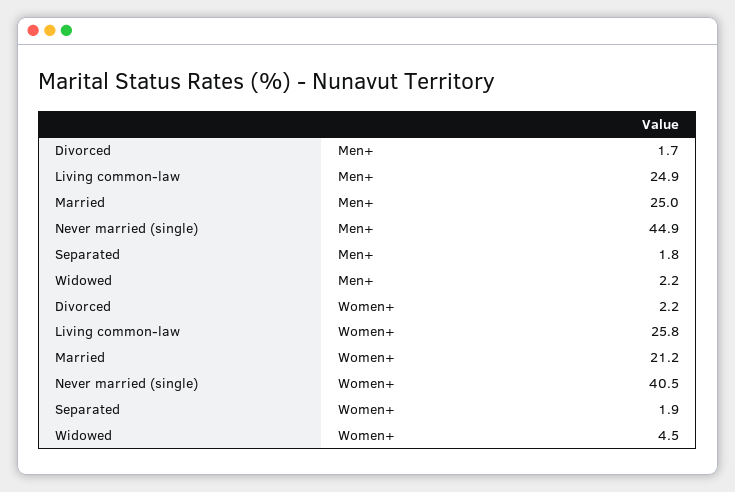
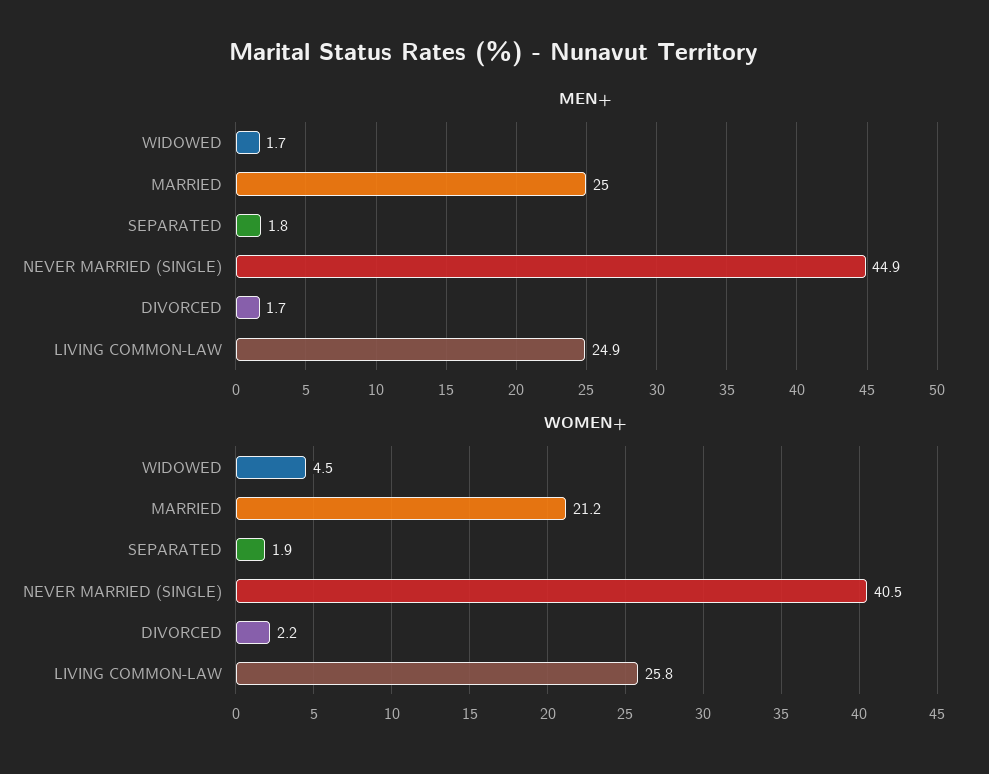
Men+, Widowed: 2.2 -> 1.7

